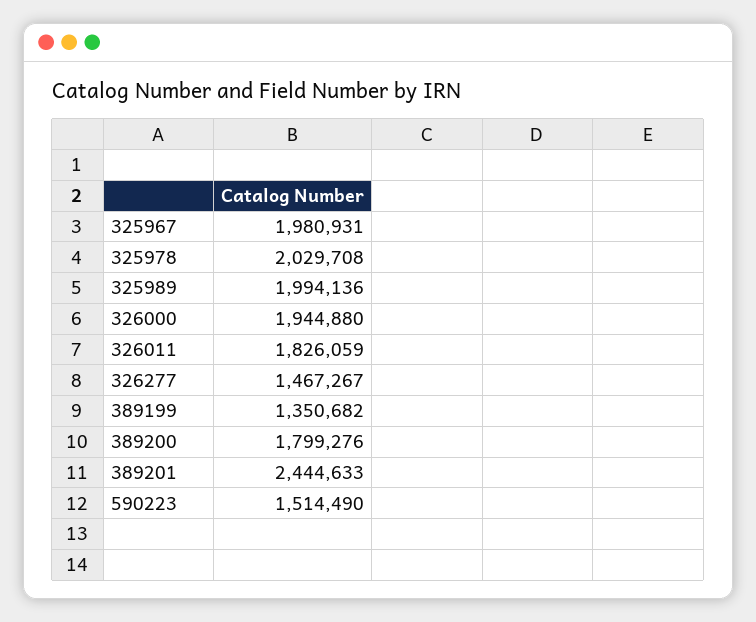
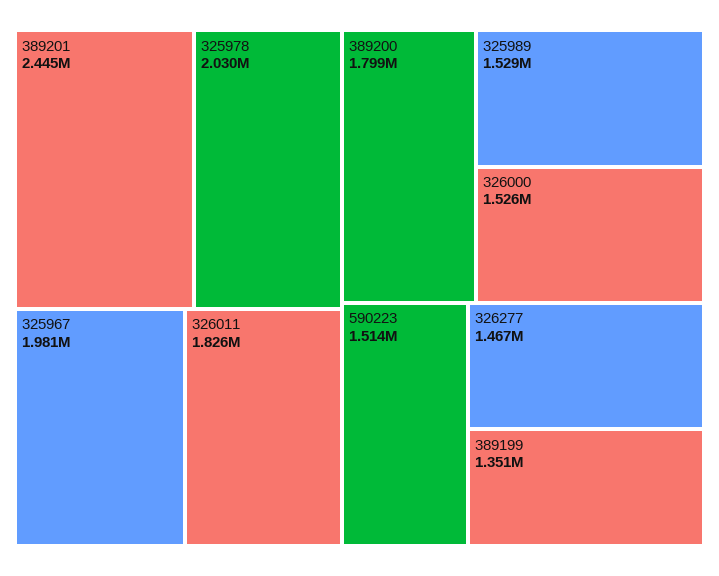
325989: 1994136 -> 1529000
326000: 1944880 -> 1526000

